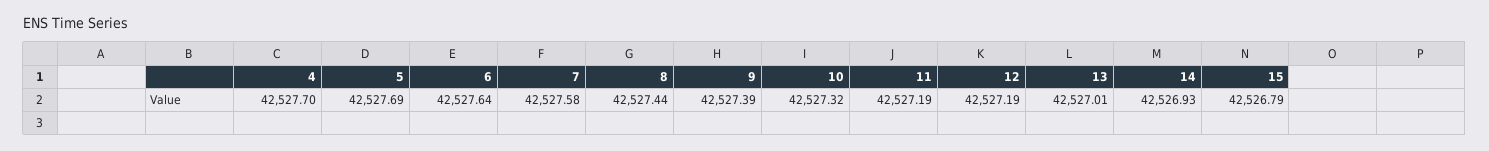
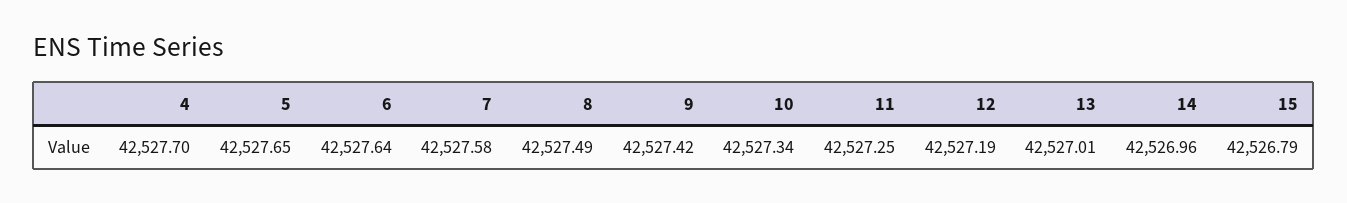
5: 42527.69 -> 42527.65
8: 42527.44 -> 42527.49
9: 42527.39 -> 42527.42
10: 42527.32 -> 42527.34
11: 42527.19 -> 42527.25
14: 42526.93 -> 42526.96

